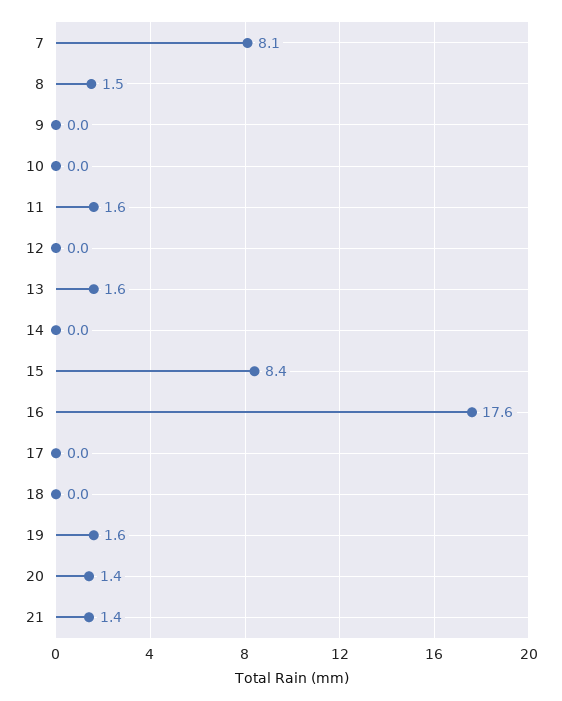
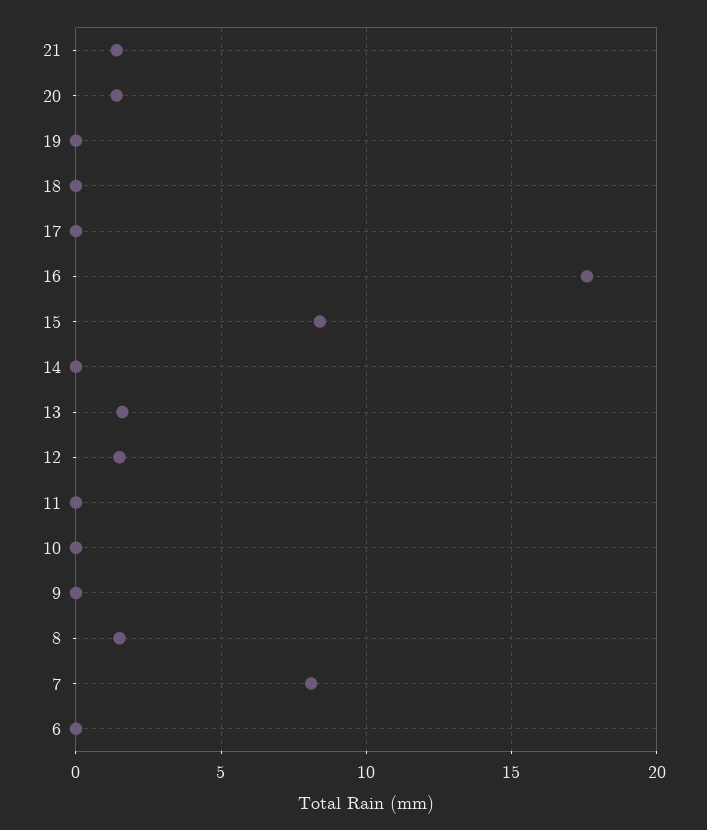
11: 1.6 -> 0
12: 0 -> 1.5
19: 1.6 -> 0
6: none -> 0

